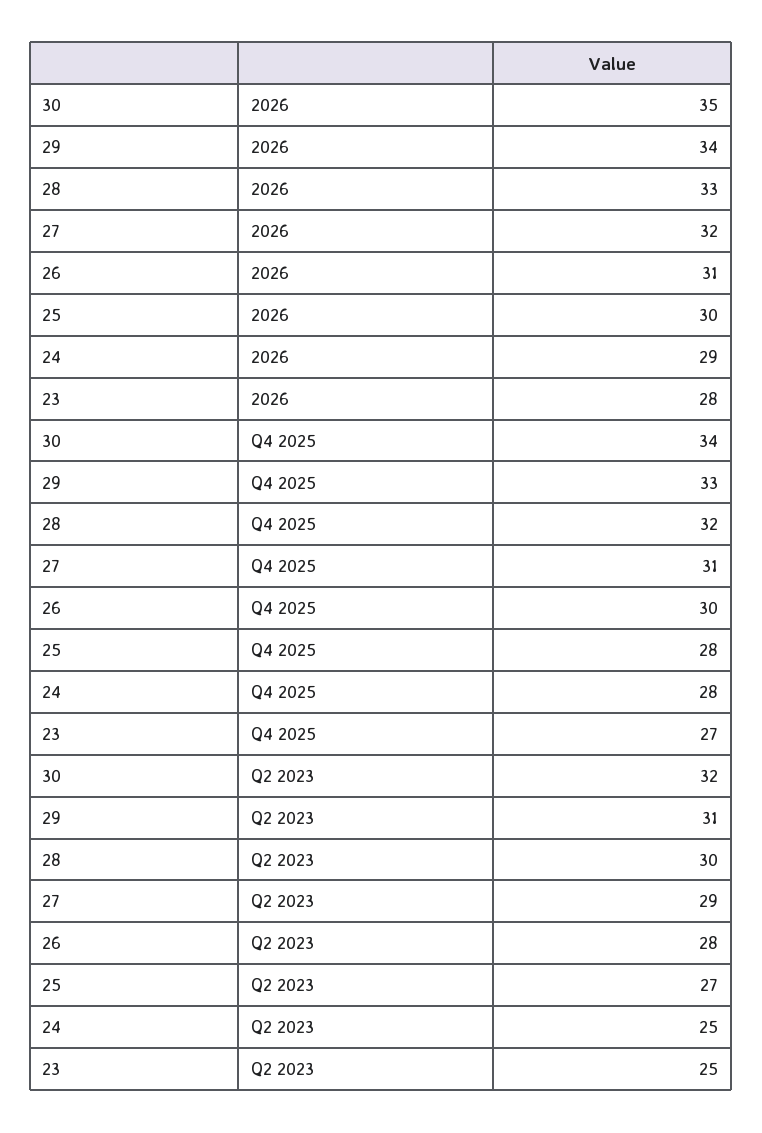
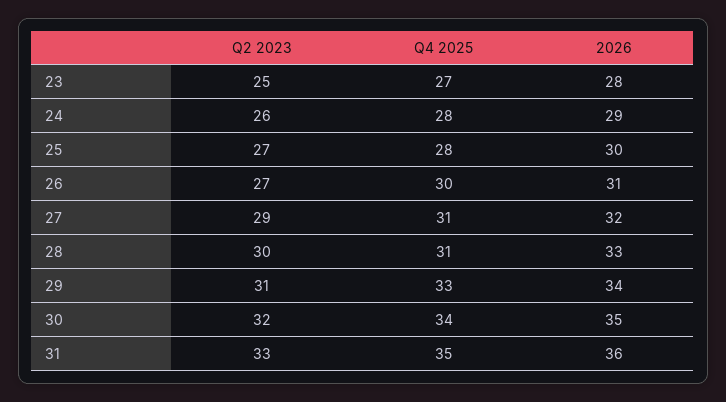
28, Q4 2025: 32 -> 31
26, Q2 2023: 28 -> 27
24, Q2 2023: 25 -> 26
31, Q2 2023: none -> 33
31, Q4 2025: none -> 35
31, 2026: none -> 36

